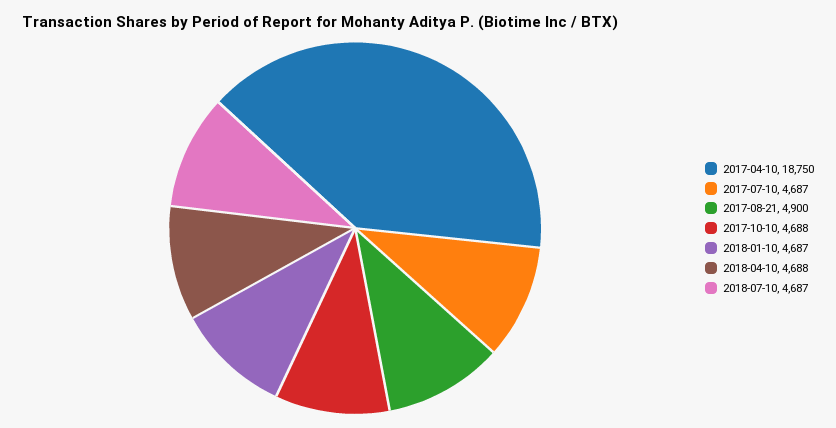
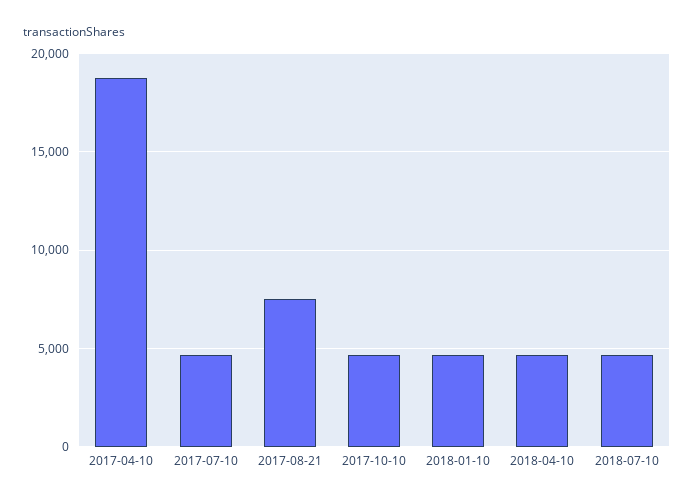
2017-08-21: 4900 -> 7500

